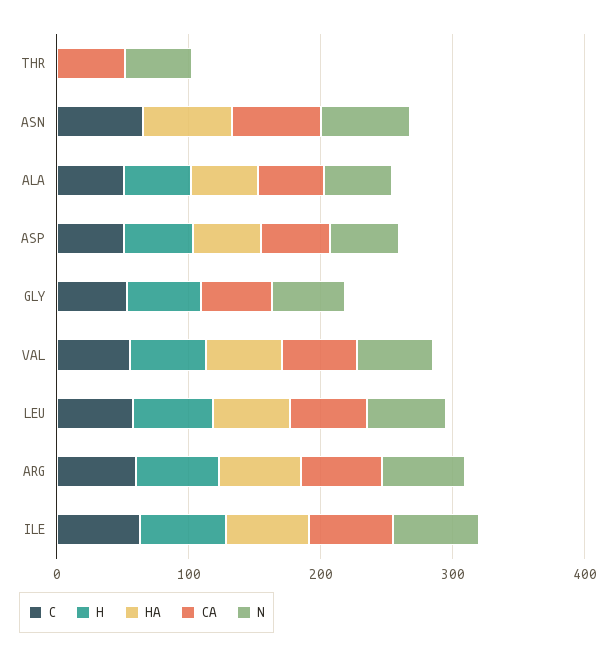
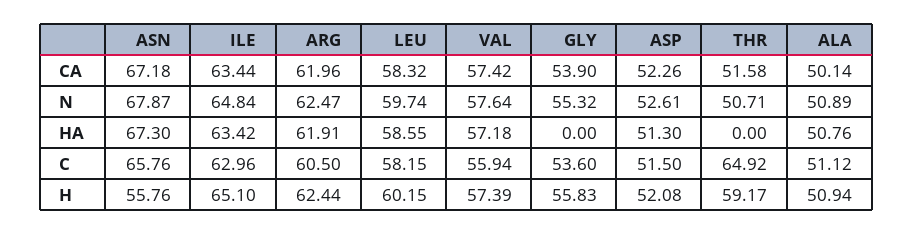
C, THR: 0 -> 64.92
H, THR: 0 -> 59.17
H, ASN: 0 -> 55.76

